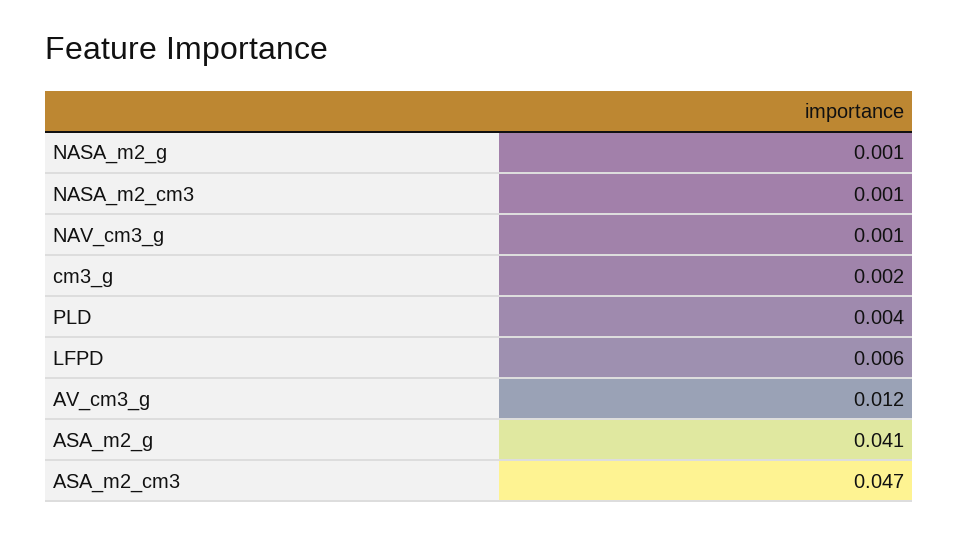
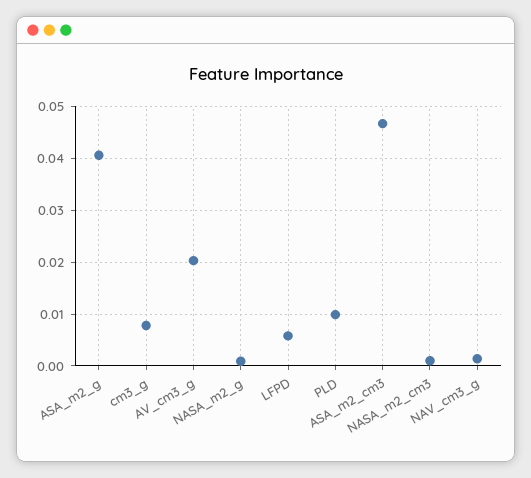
cm3_g: 0.002 -> 0.008
PLD: 0.004 -> 0.01
AV_cm3_g: 0.012 -> 0.02

